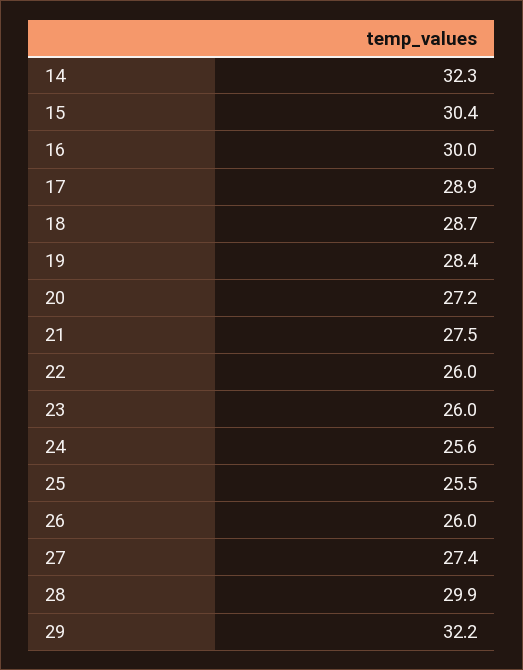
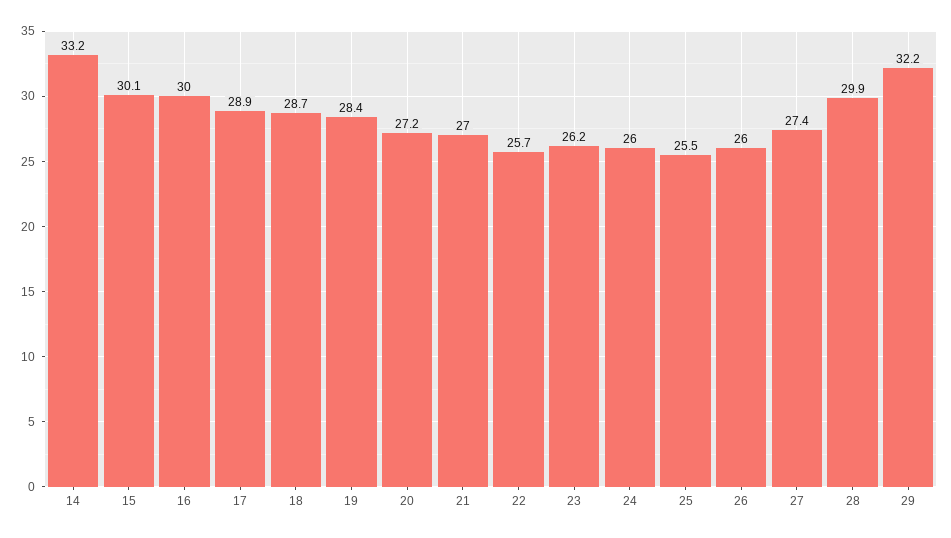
14: 32.3 -> 33.2
15: 30.4 -> 30.1
21: 27.5 -> 27
22: 26 -> 25.7
23: 26 -> 26.2
24: 25.6 -> 26

